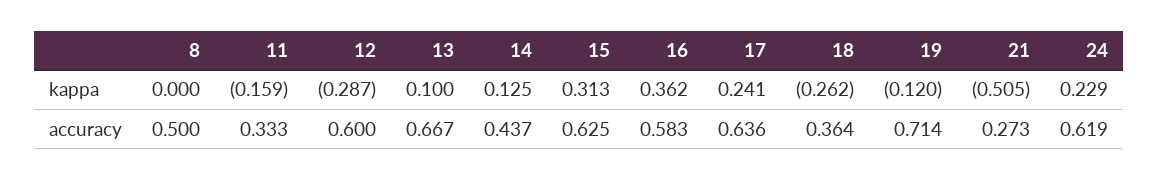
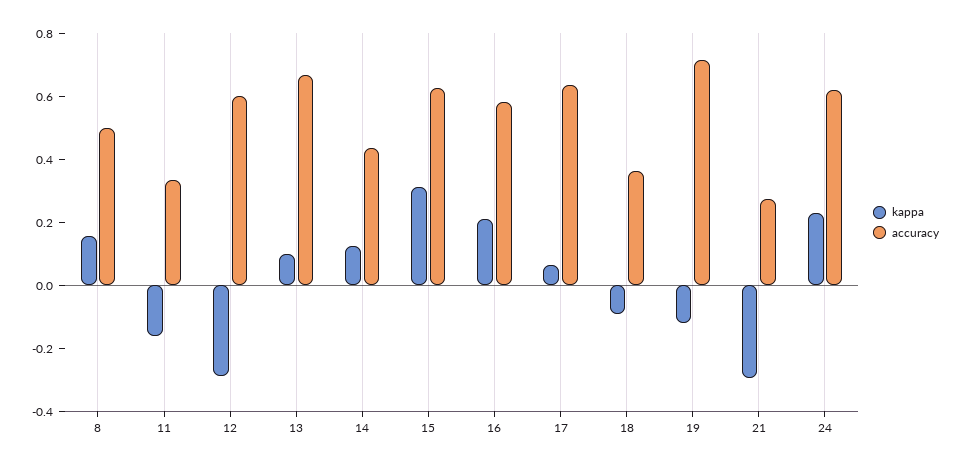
kappa, 8: 0 -> 0.15
kappa, 16: 0.362 -> 0.2
kappa, 17: 0.241 -> 0.05
kappa, 18: -0.262 -> -0.1
kappa, 21: -0.505 -> -0.3

